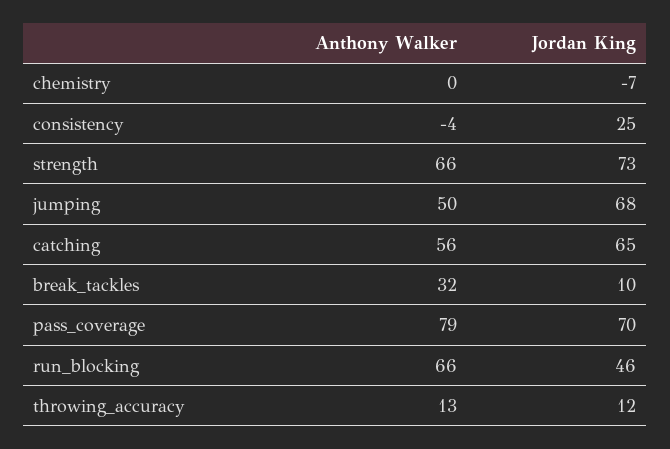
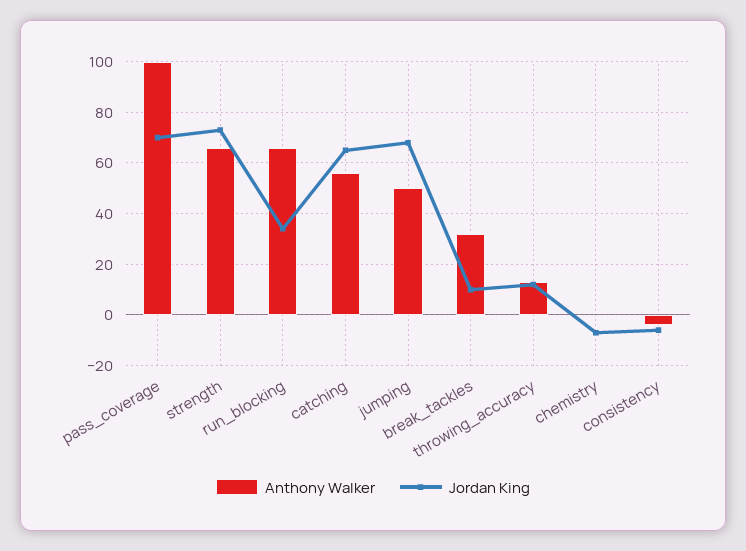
Jordan King, consistency: 25 -> -5
Anthony Walker, pass_coverage: 79 -> 100
Jordan King, run_blocking: 46 -> 35

